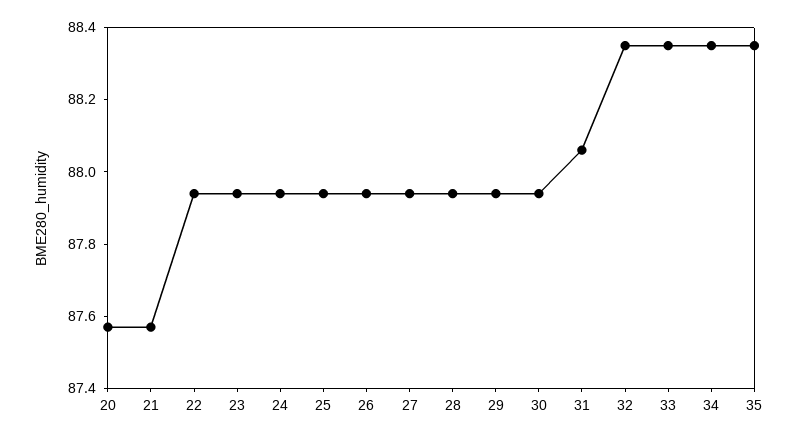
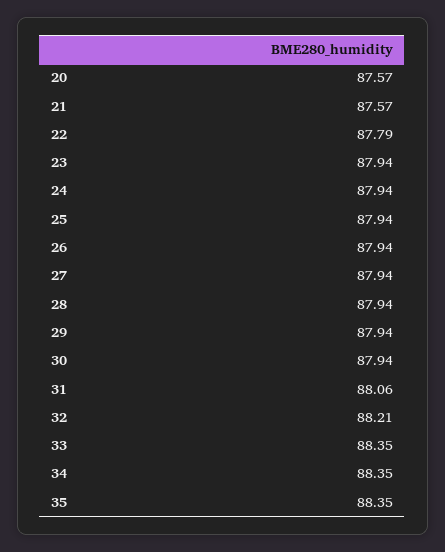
22: 87.95 -> 87.79
32: 88.35 -> 88.21

